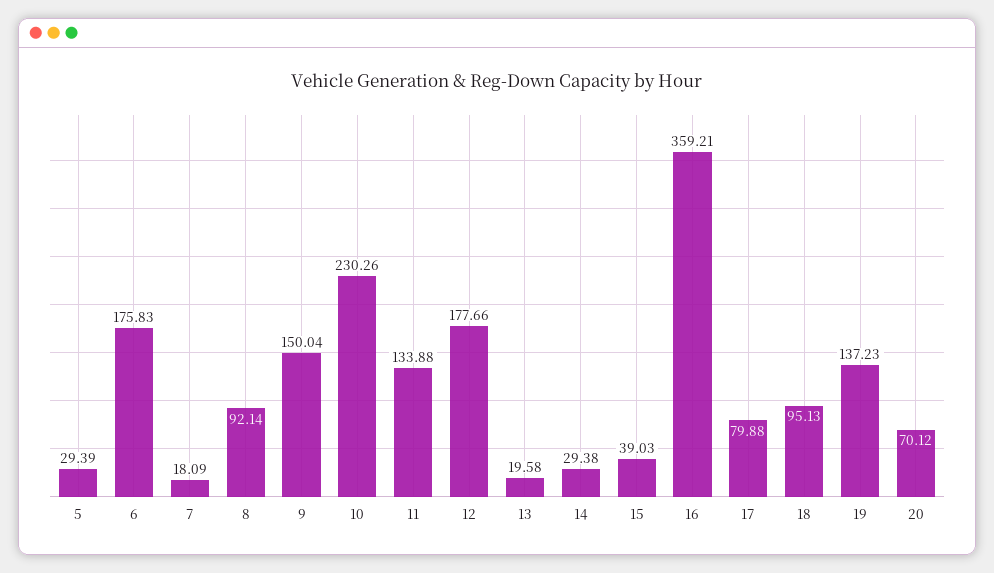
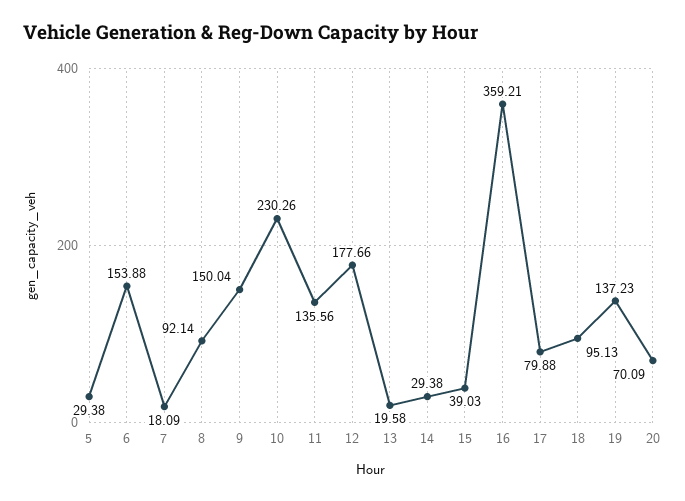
5: 29.39 -> 29.38
6: 175.83 -> 153.88
11: 133.88 -> 135.56
20: 70.12 -> 70.09

